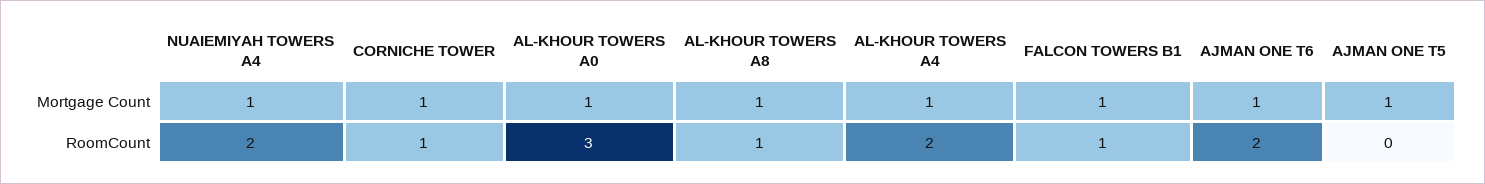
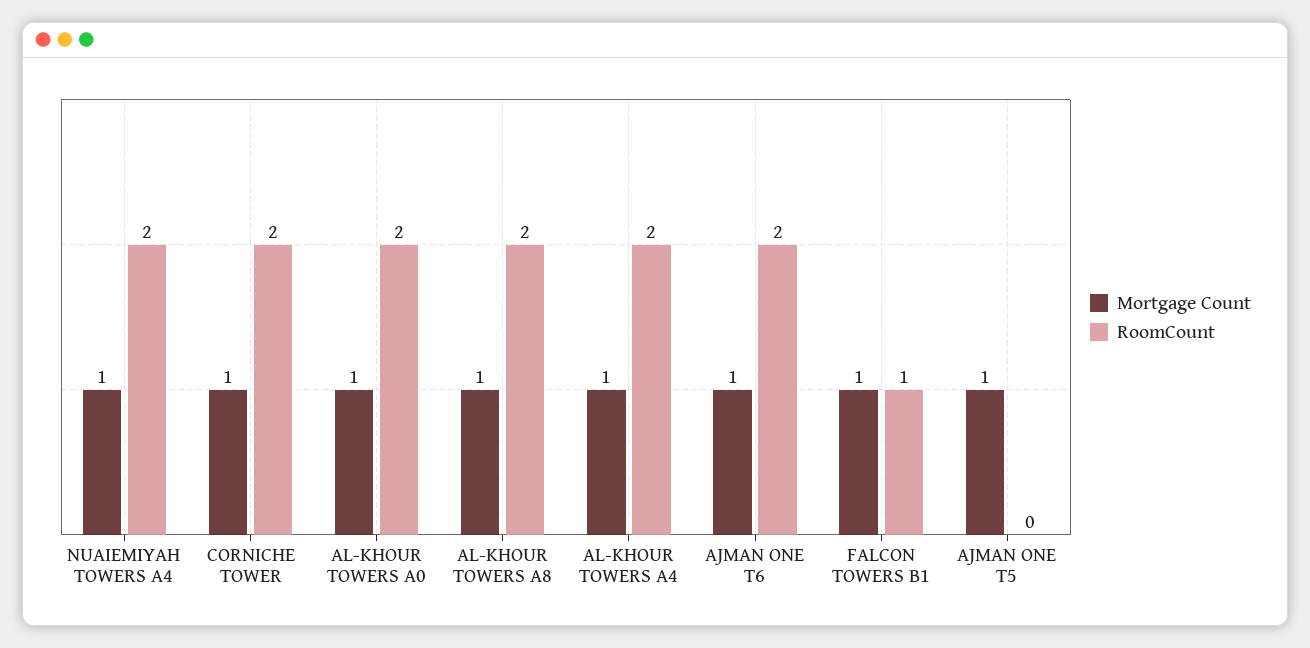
RoomCount, CORNICHE TOWER: 1 -> 2
RoomCount, AL-KHOUR TOWERS A0: 3 -> 2
RoomCount, AL-KHOUR TOWERS A8: 1 -> 2

